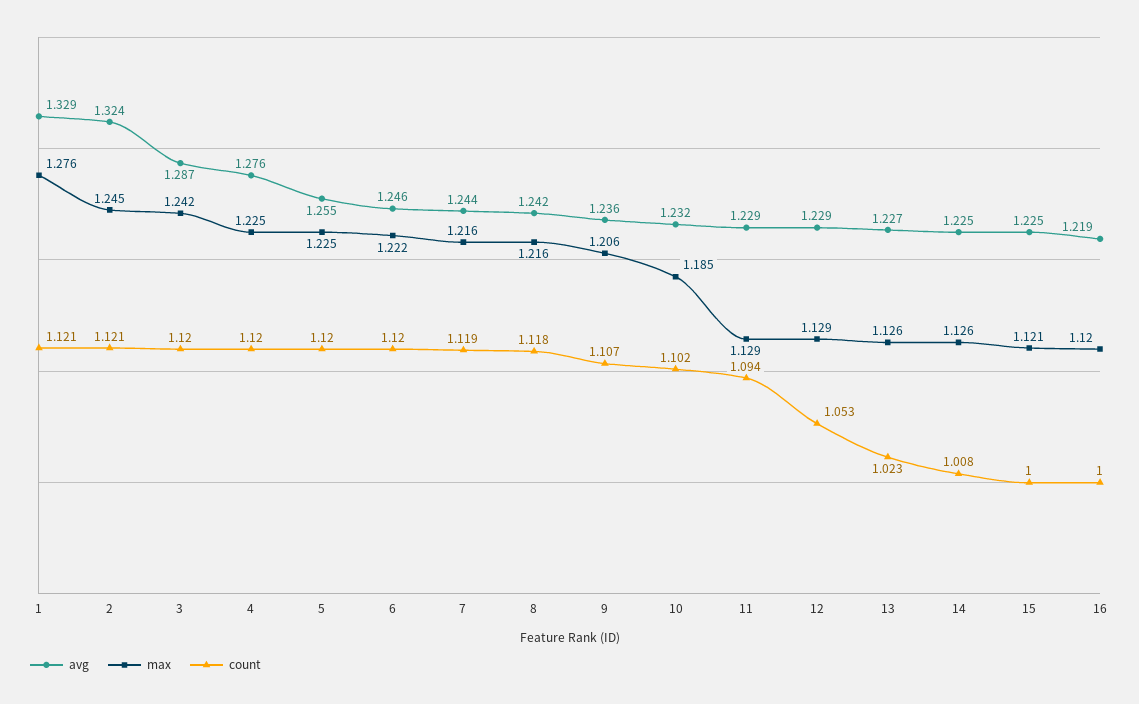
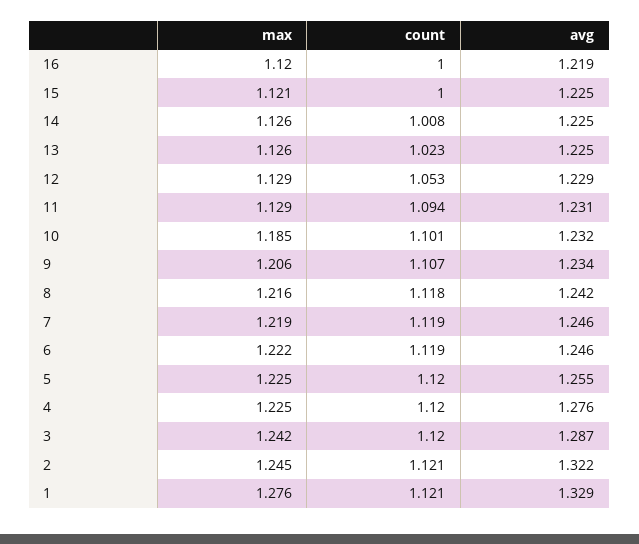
avg, 2: 1.324 -> 1.322
count, 6: 1.12 -> 1.119
avg, 7: 1.244 -> 1.246
max, 7: 1.216 -> 1.219
avg, 9: 1.236 -> 1.234
count, 10: 1.102 -> 1.101
avg, 11: 1.229 -> 1.231
avg, 13: 1.227 -> 1.225

